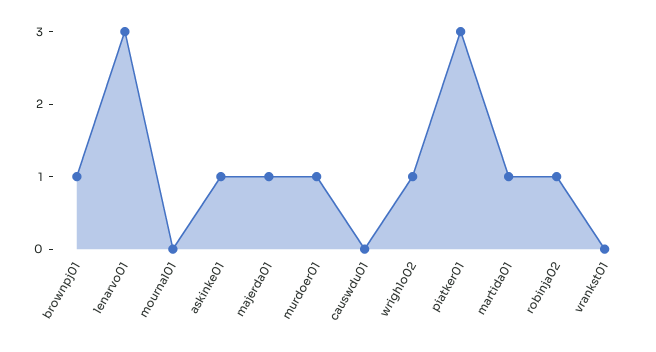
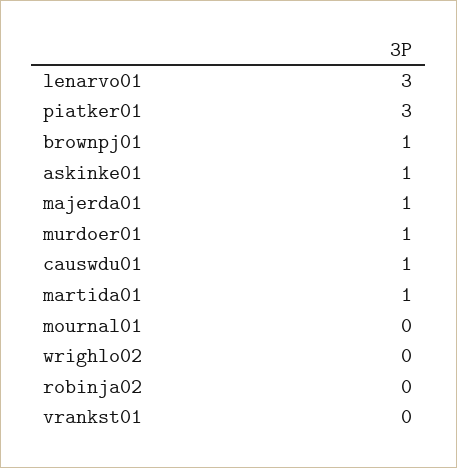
causwdu01: 0 -> 1
wrighlo02: 1 -> 0
robinja02: 1 -> 0

